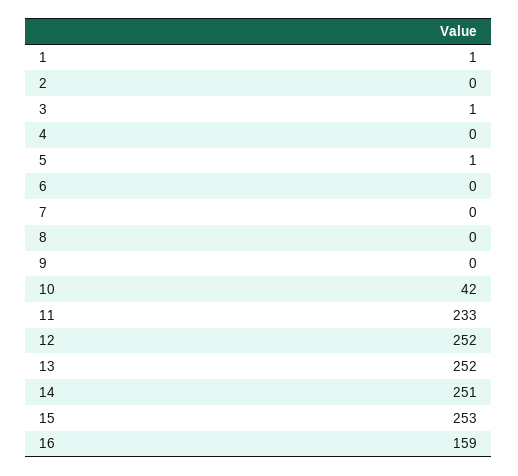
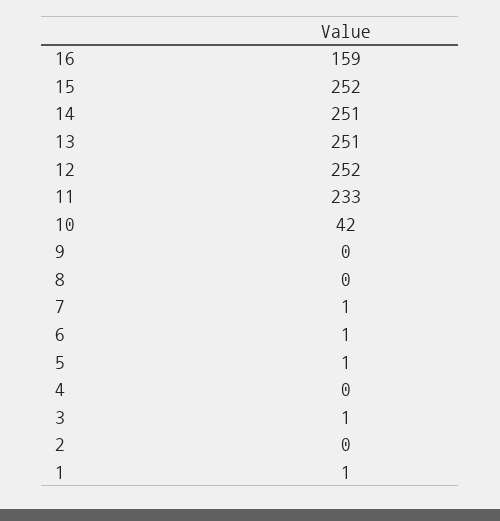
6: 0 -> 1
7: 0 -> 1
13: 252 -> 251
15: 253 -> 252

